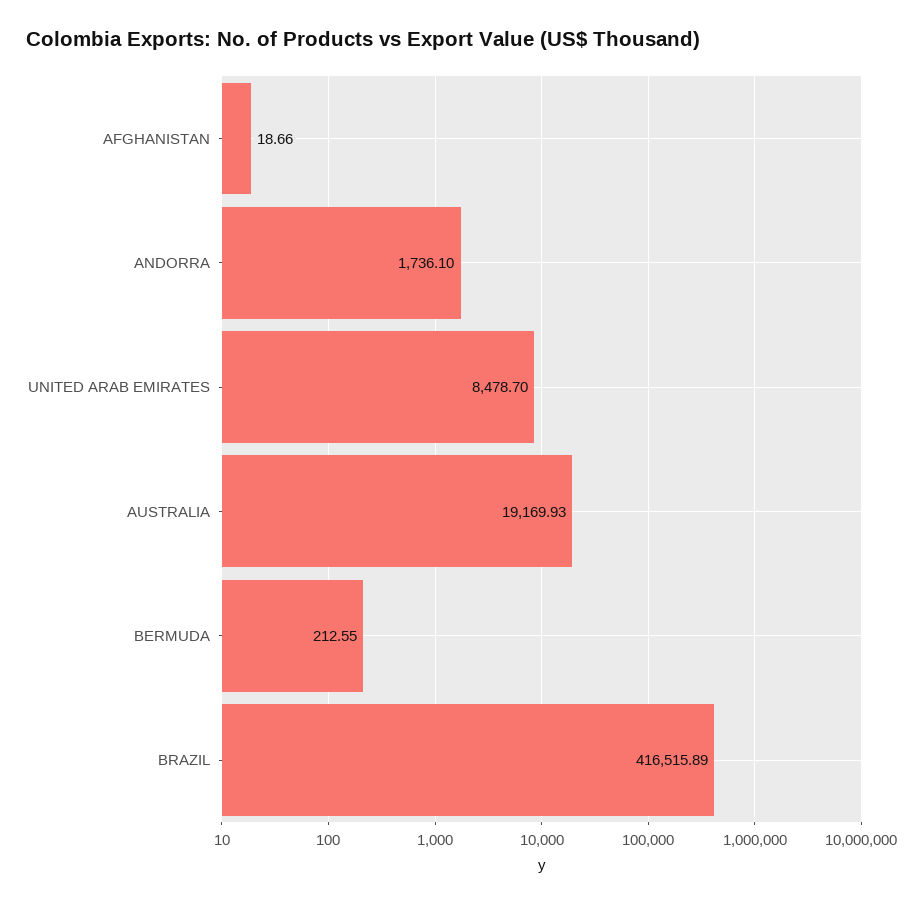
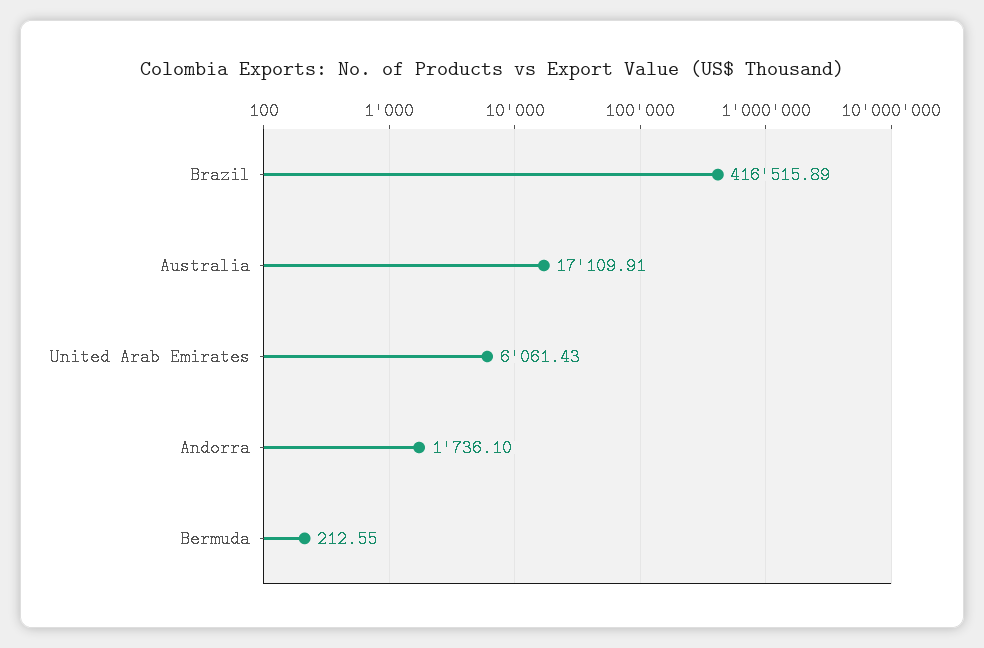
AFGHANISTAN: 18.66 -> none
UNITED ARAB EMIRATES: 8478.7 -> 6061.43
AUSTRALIA: 19169.93 -> 17109.91

